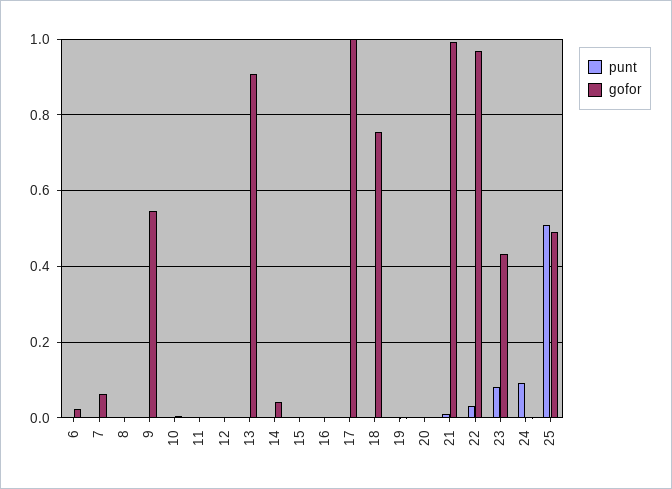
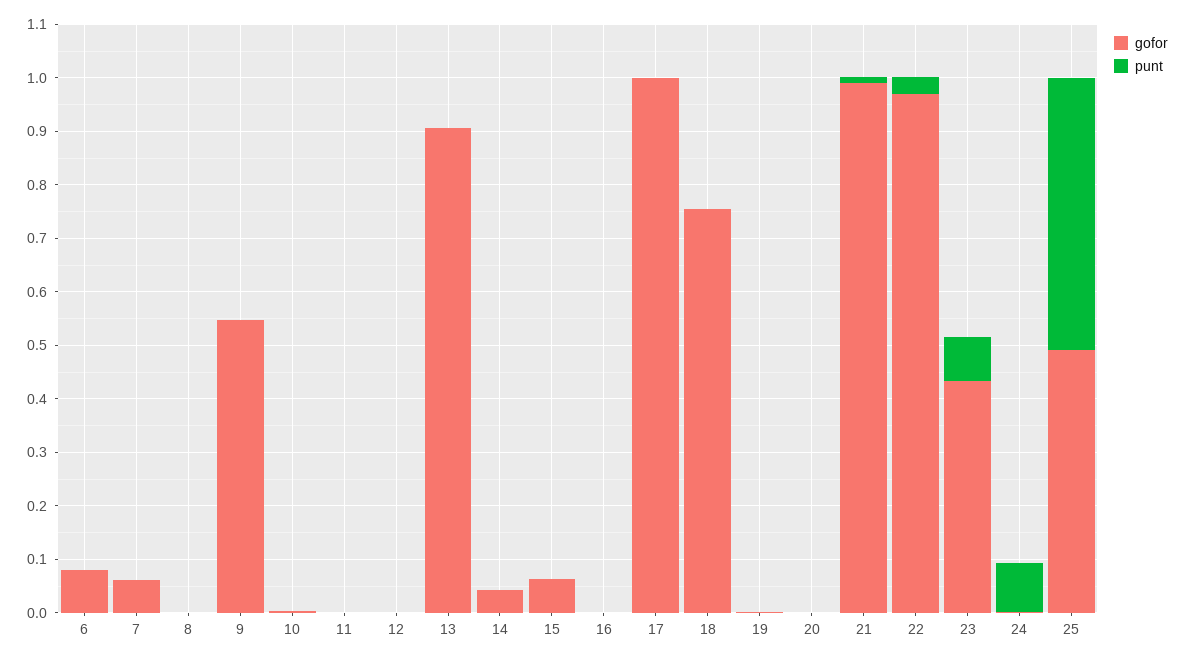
gofor, 6: 0.02 -> 0.08
gofor, 15: 0 -> 0.06

